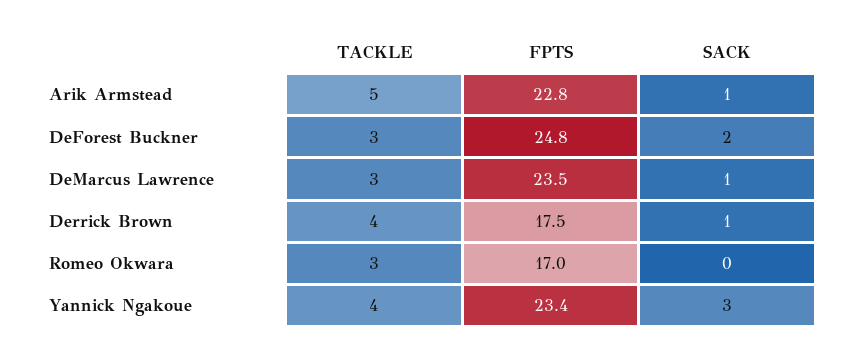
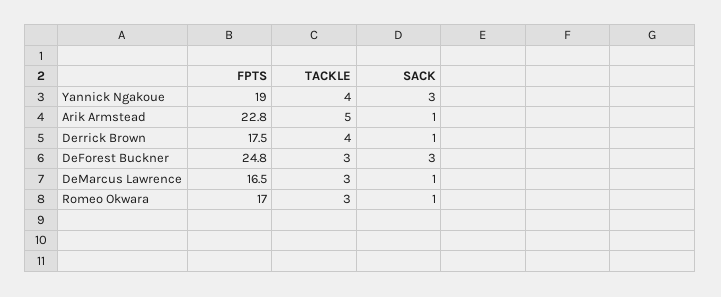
SACK, DeForest Buckner: 2 -> 3
FPTS, DeMarcus Lawrence: 23.5 -> 16.5
SACK, Romeo Okwara: 0 -> 1
FPTS, Yannick Ngakoue: 23.4 -> 19

